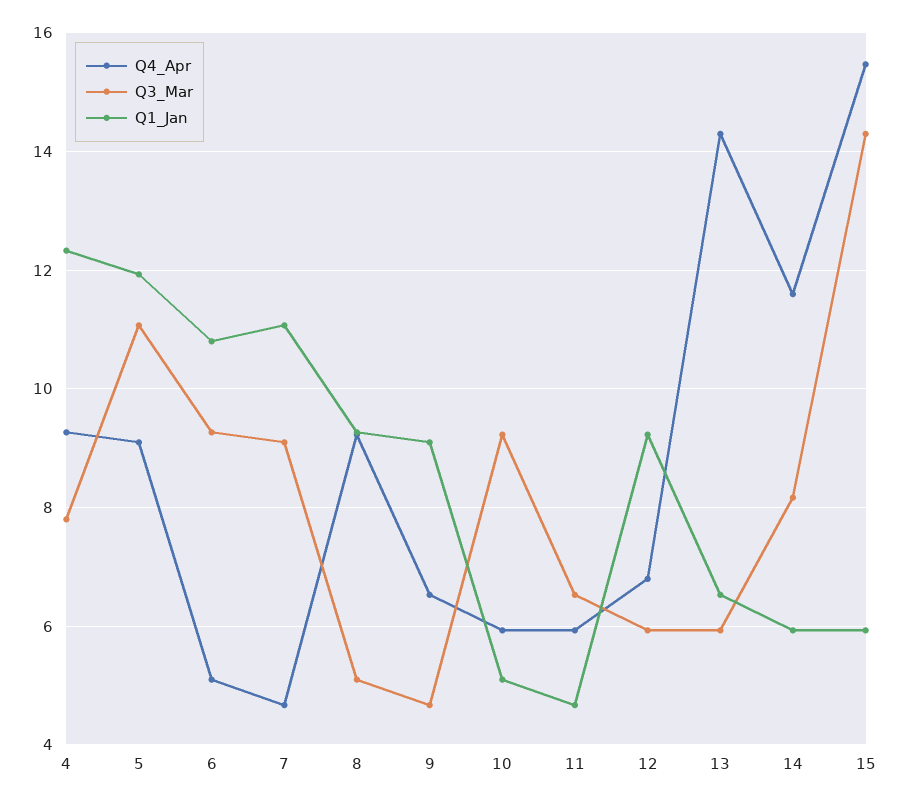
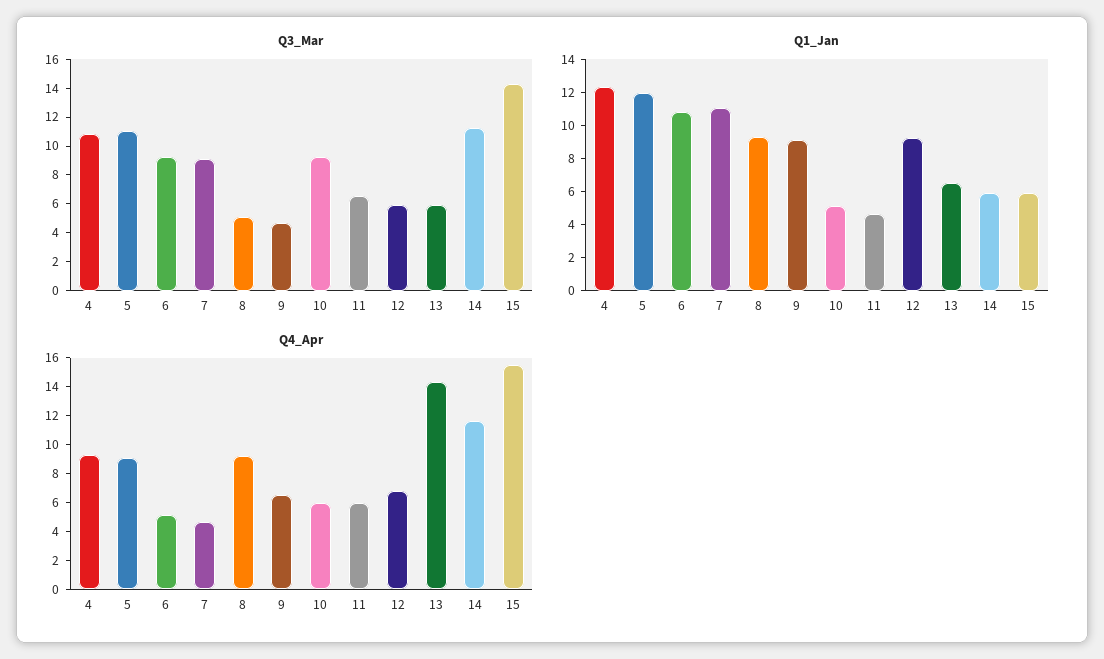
Q3_Mar, 4: 7.8 -> 11
Q3_Mar, 14: 8.2 -> 11

